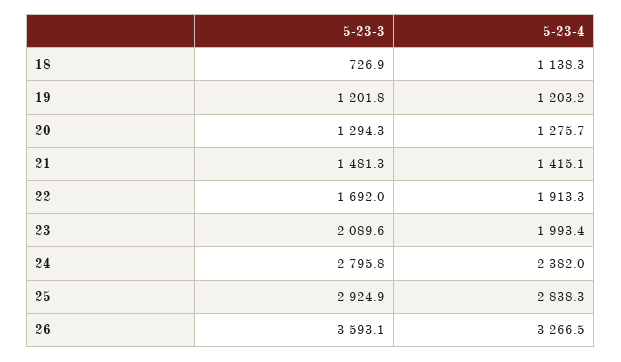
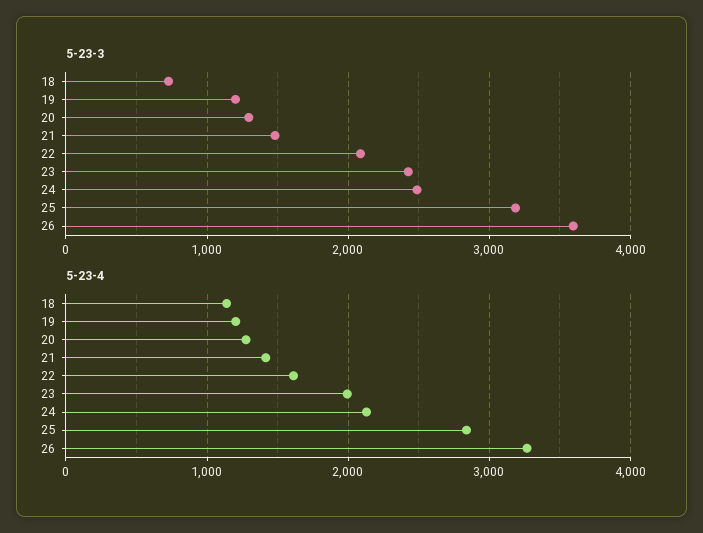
5-23-3, 22: 1692 -> 2100
5-23-4, 22: 1913.3 -> 1600
5-23-3, 23: 2089.6 -> 2400
5-23-3, 24: 2795.8 -> 2500
5-23-4, 24: 2382 -> 2100
5-23-3, 25: 2924.9 -> 3200

